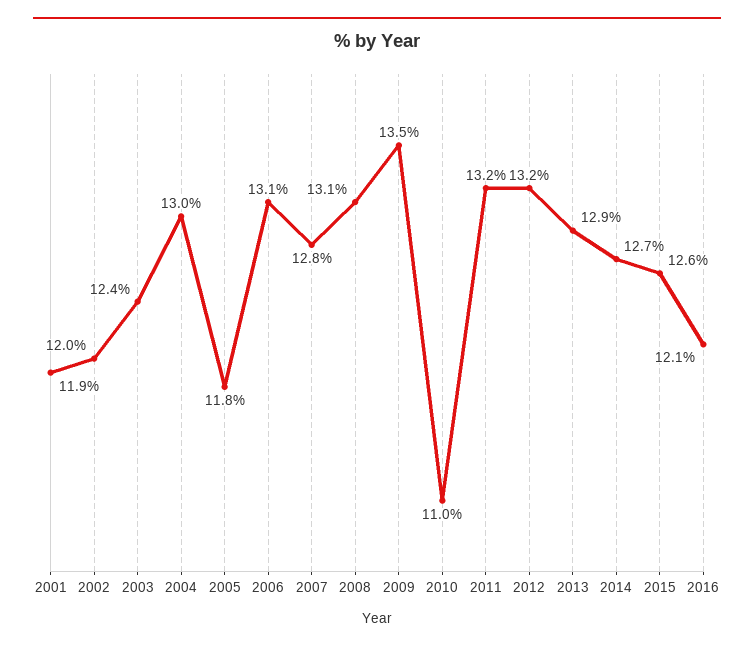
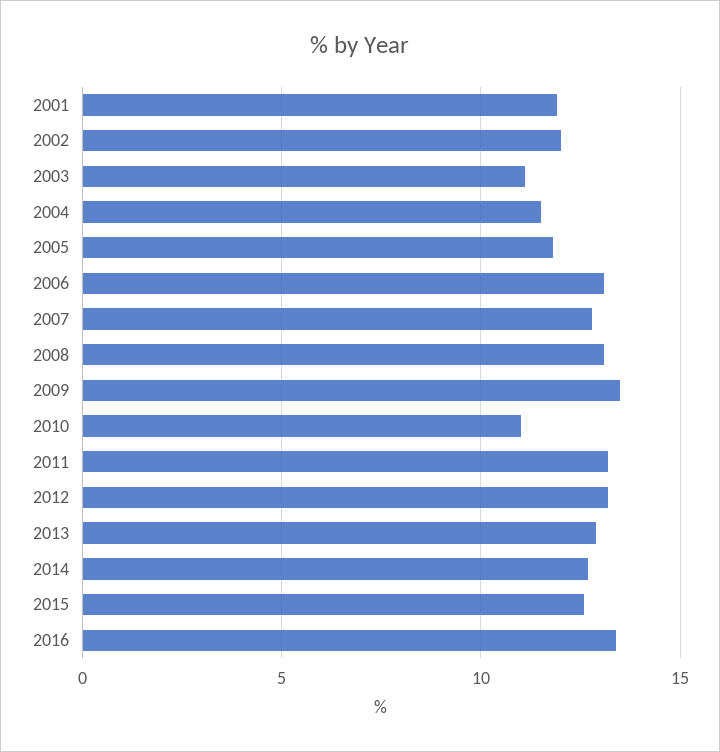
2003: 12.4 -> 11
2004: 13 -> 11.5
2016: 12.1 -> 13.5

